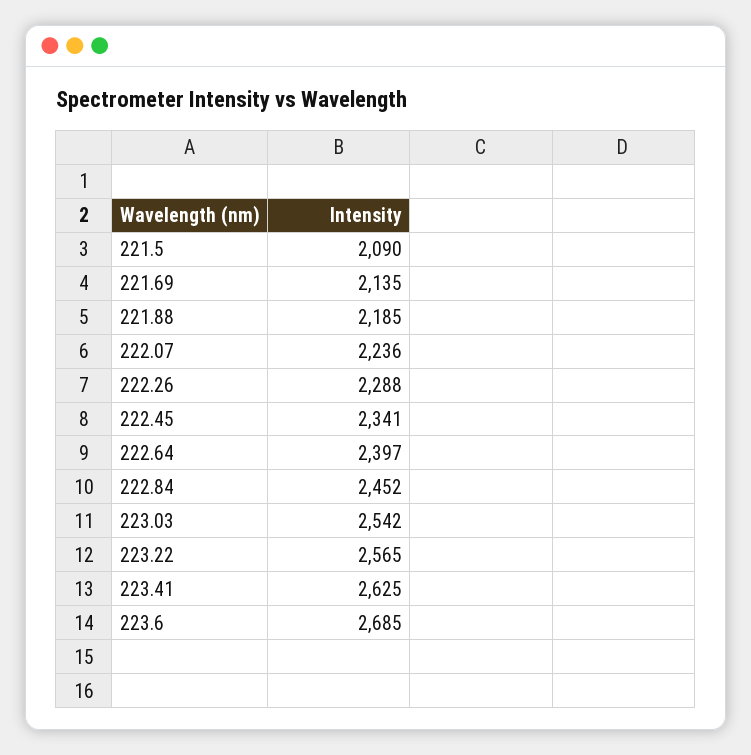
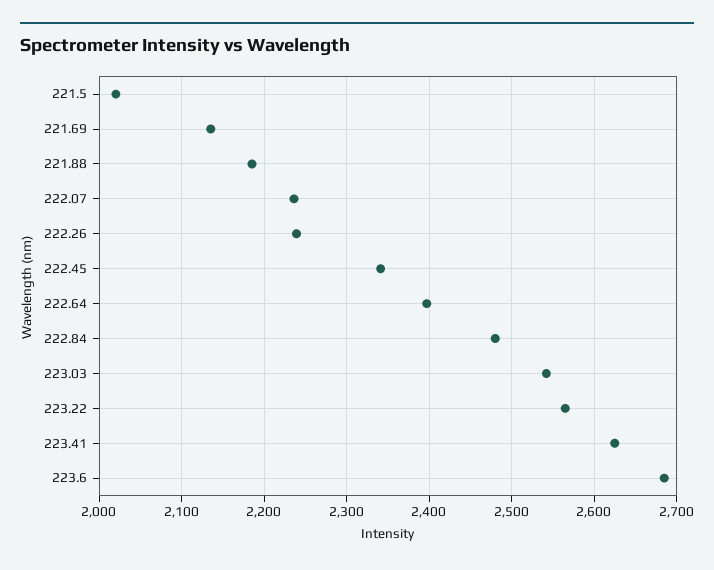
221.5: 2090 -> 2020
222.26: 2288 -> 2240
222.84: 2452 -> 2480

